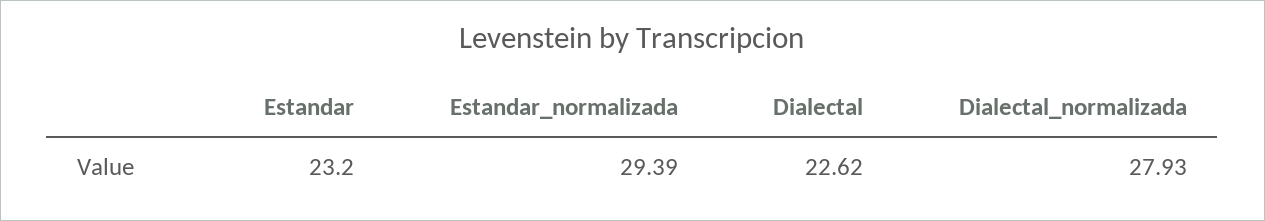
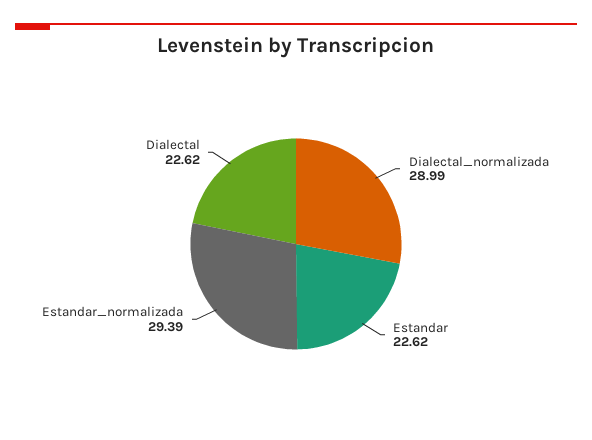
Estandar: 23.2 -> 22.62
Dialectal_normalizada: 27.93 -> 28.99

